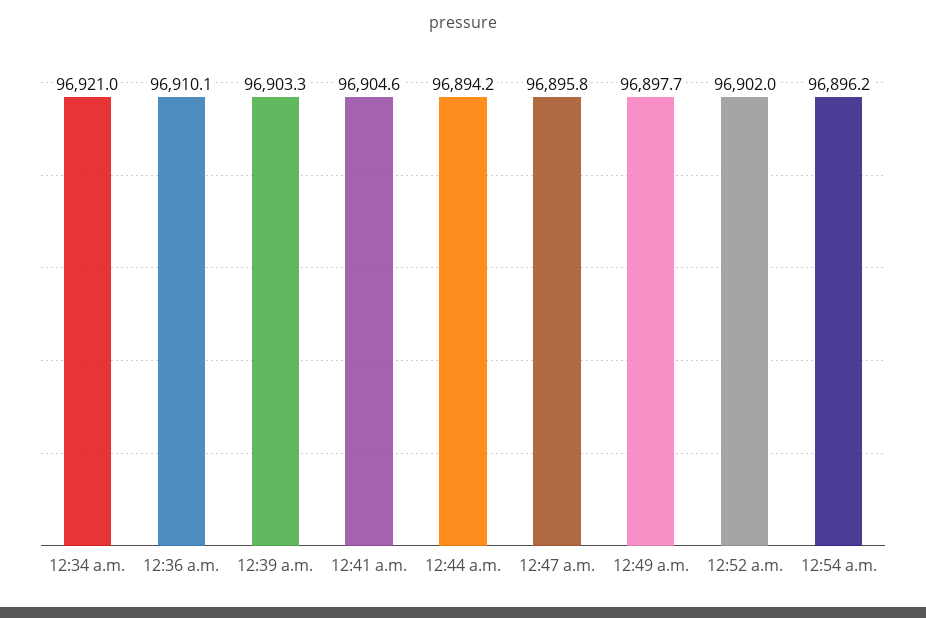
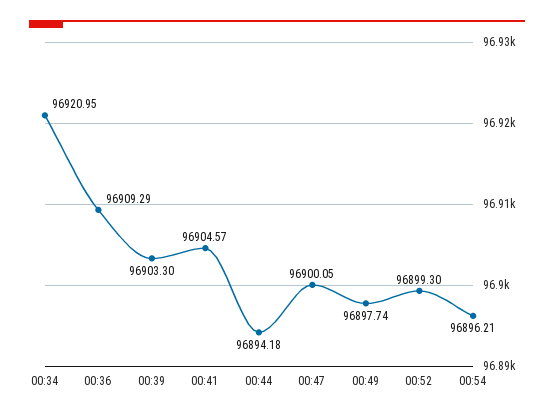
12:36 a.m.: 96910.1 -> 96909.29
12:47 a.m.: 96895.8 -> 96900.05
12:52 a.m.: 96902 -> 96899.3

